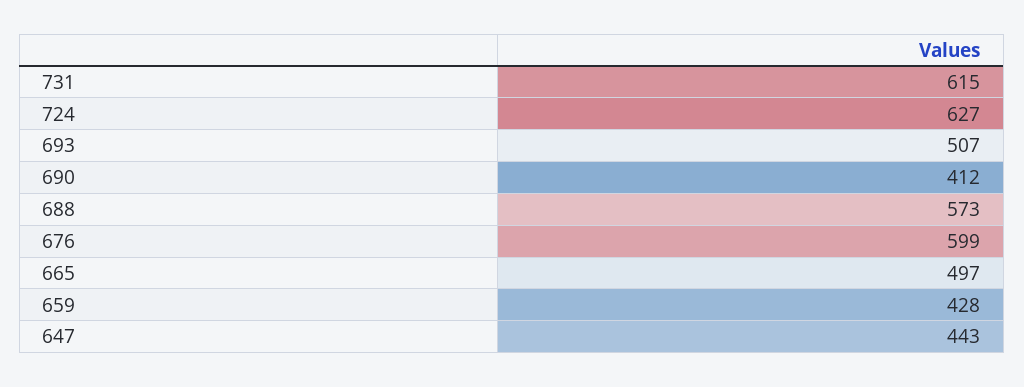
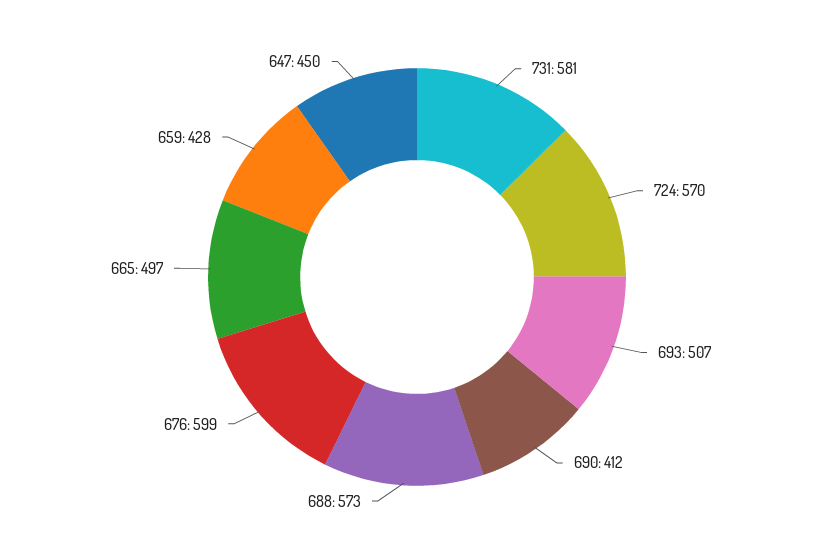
731: 615 -> 581
724: 627 -> 570
647: 443 -> 450

